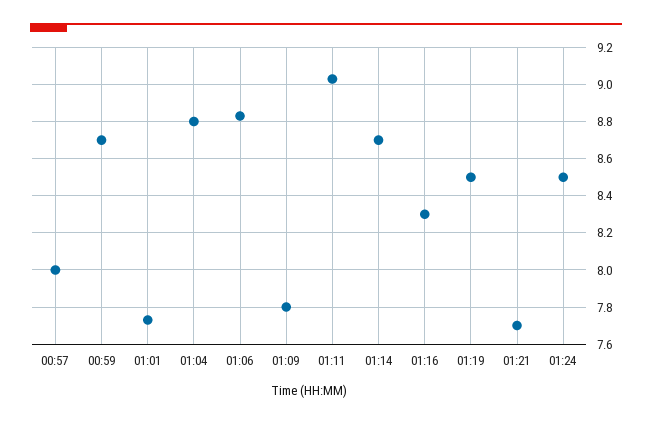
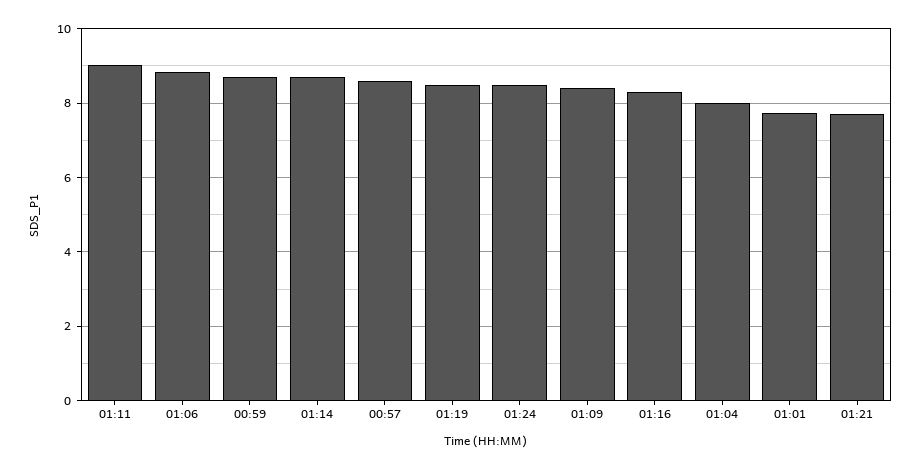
00:57: 8 -> 8.6
01:04: 8.8 -> 8
01:09: 7.8 -> 8.4

